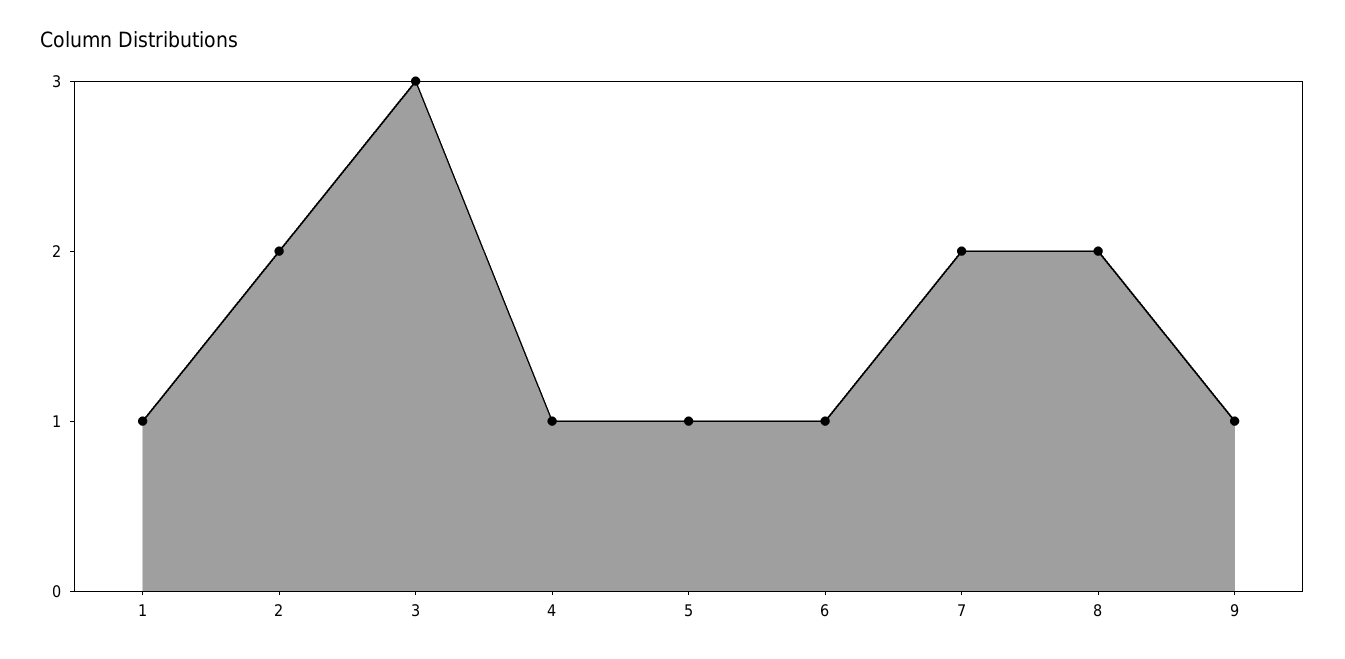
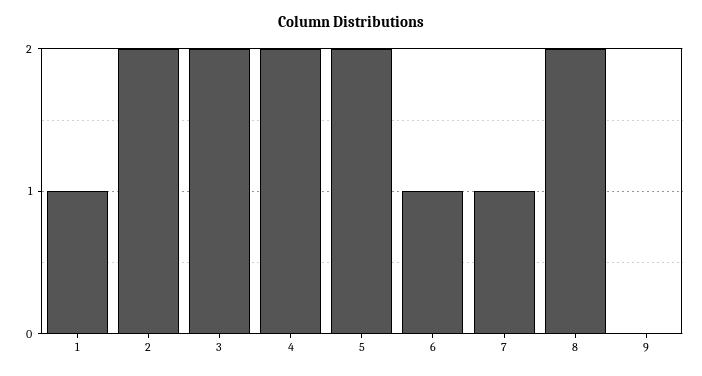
3: 3 -> 2
4: 1 -> 2
5: 1 -> 2
7: 2 -> 1
9: 1 -> 0

